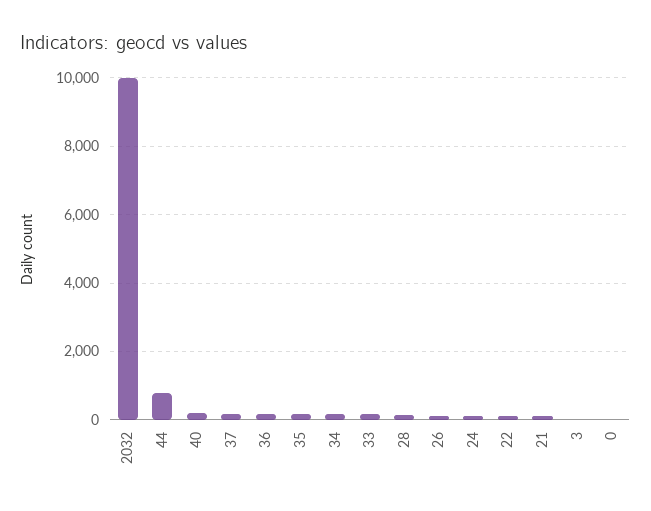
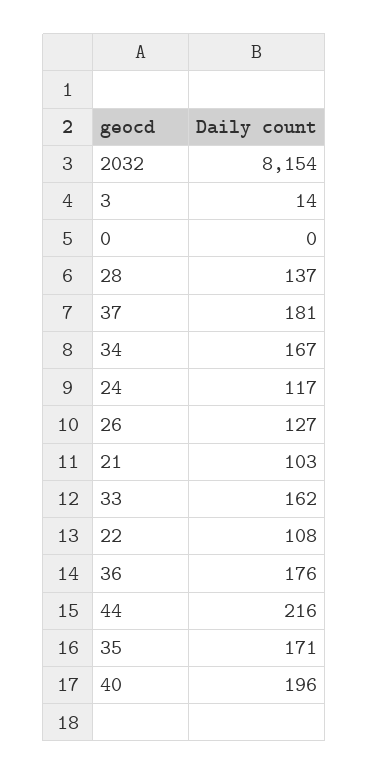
2032: 10000 -> 8154
44: 800 -> 216

